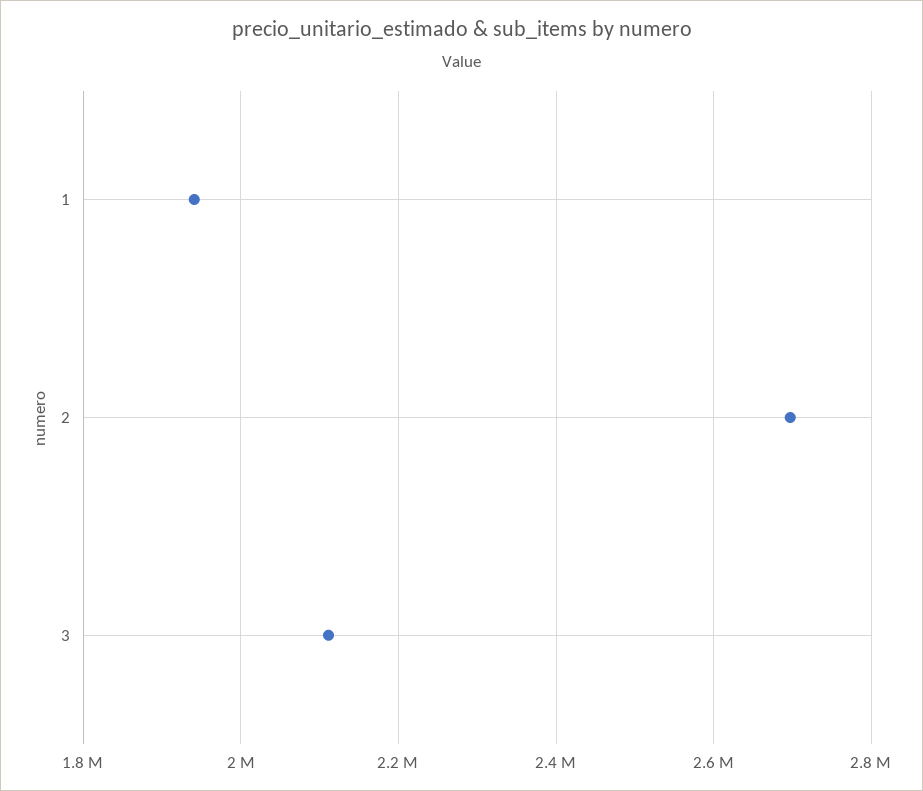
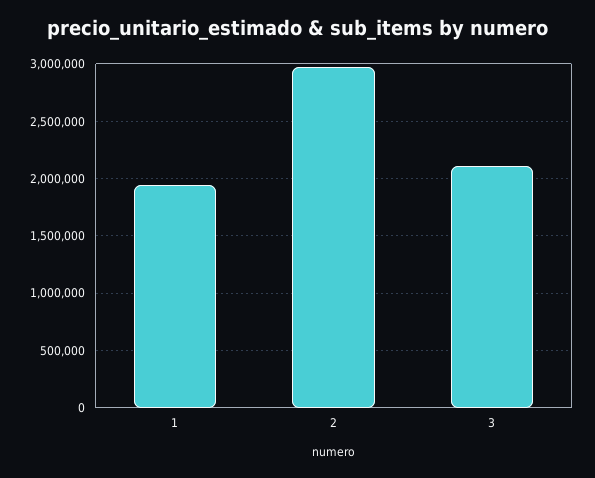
2: 2700000 -> 3000000

